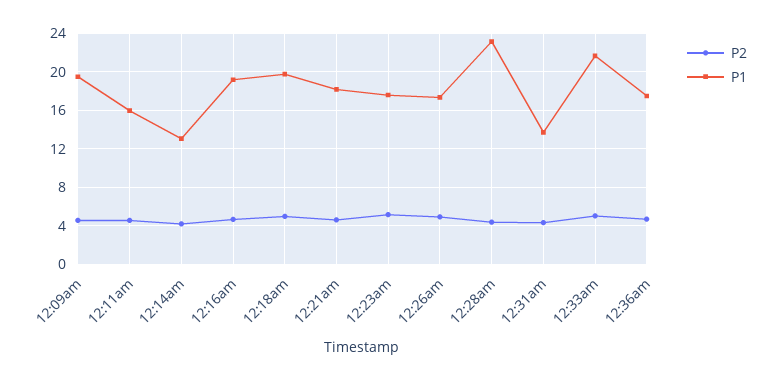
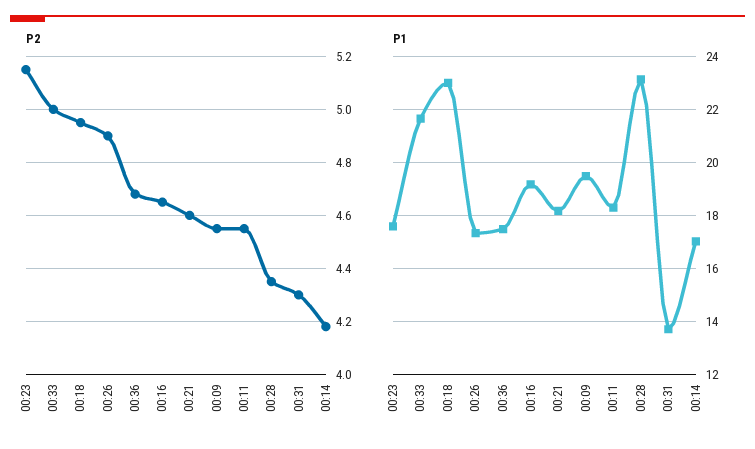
P1, 12:11am: 16 -> 18.25
P1, 12:14am: 13 -> 17
P1, 12:18am: 20 -> 23

